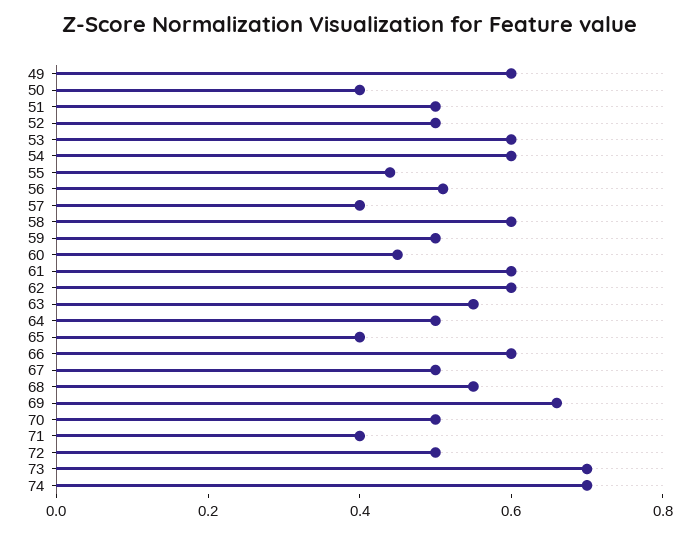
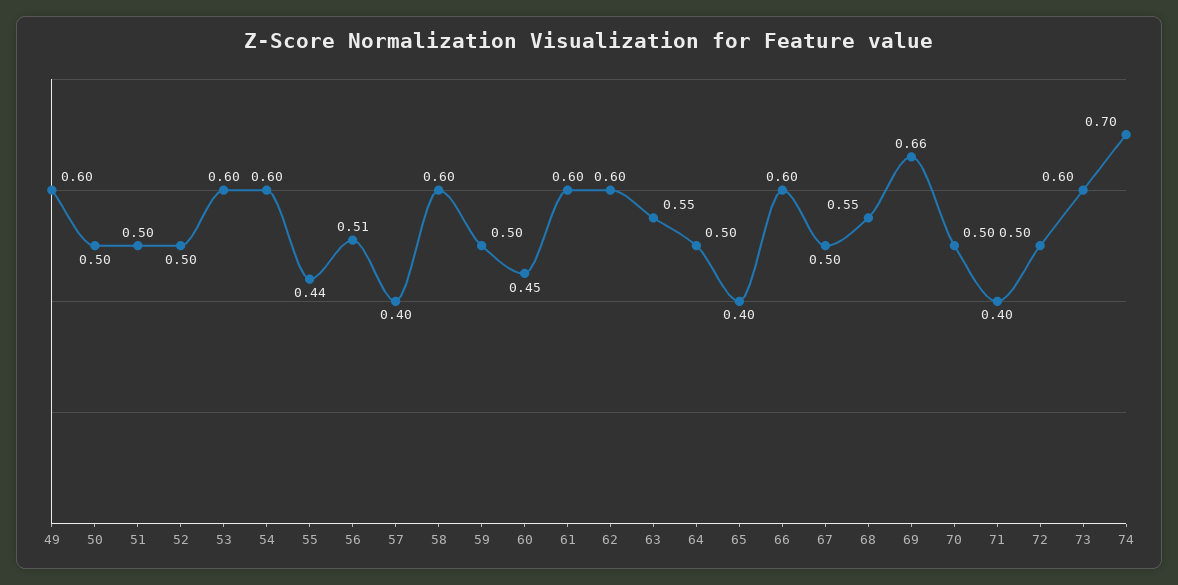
50: 0.4 -> 0.5
73: 0.7 -> 0.6

